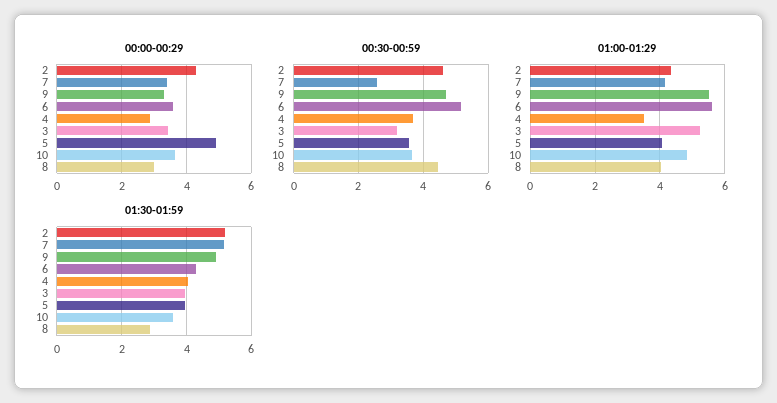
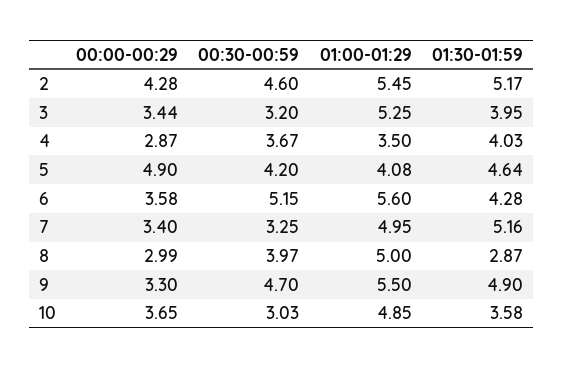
00:30-00:59, 7: 2.6 -> 3.25
00:30-00:59, 5: 3.6 -> 4.2
00:30-00:59, 10: 3.6 -> 3.03
00:30-00:59, 8: 4.4 -> 3.97
01:00-01:29, 2: 4.4 -> 5.45
01:00-01:29, 7: 4.2 -> 4.95
01:00-01:29, 8: 4 -> 5
01:30-01:59, 5: 4 -> 4.64

